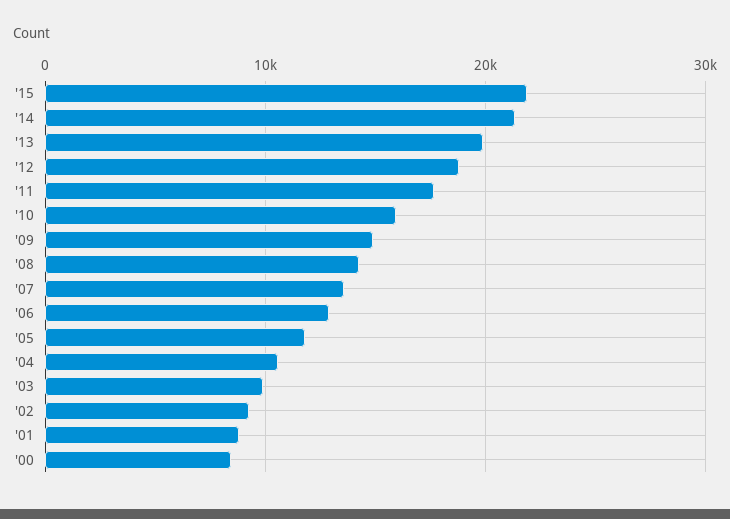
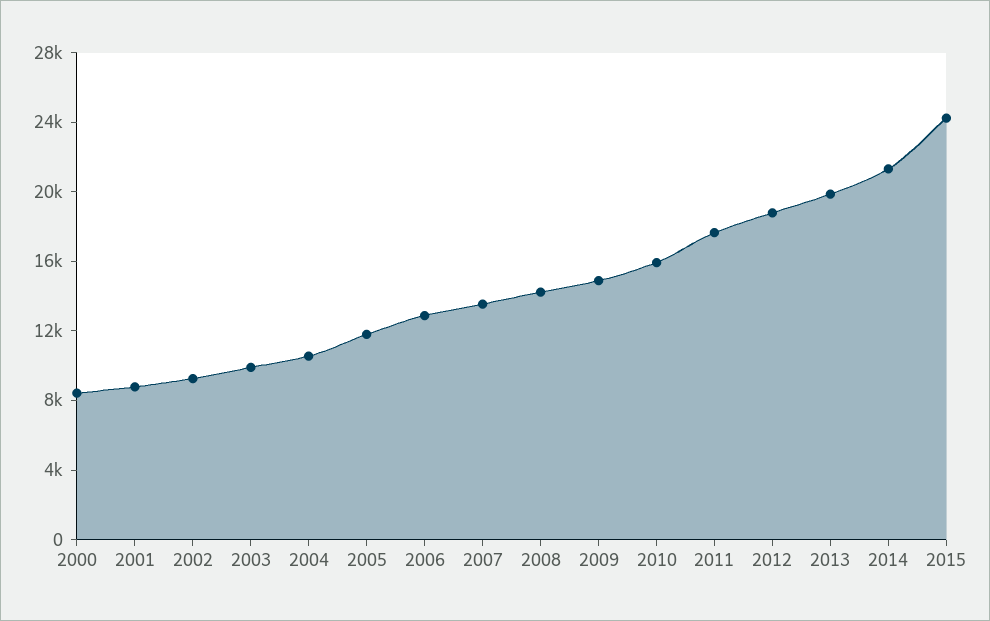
'15: 22000 -> 24000

